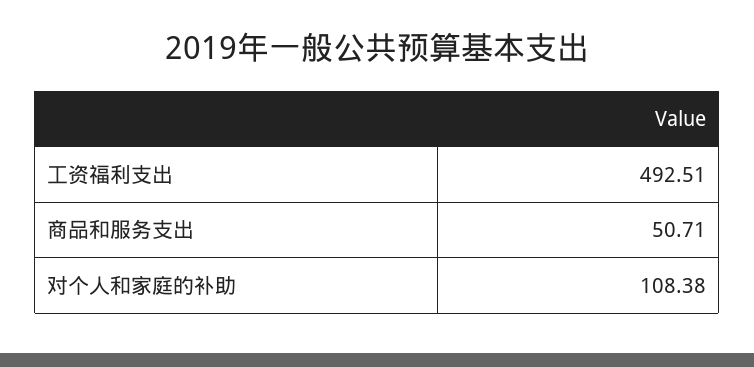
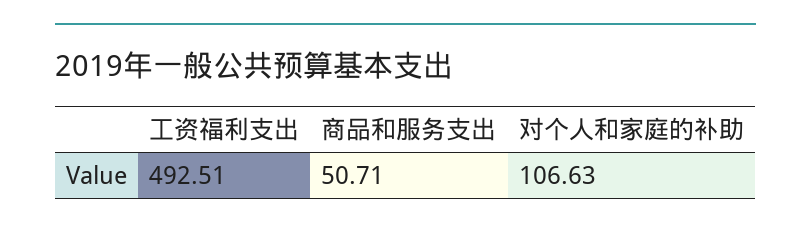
对个人和家庭的补助: 108.38 -> 106.63

